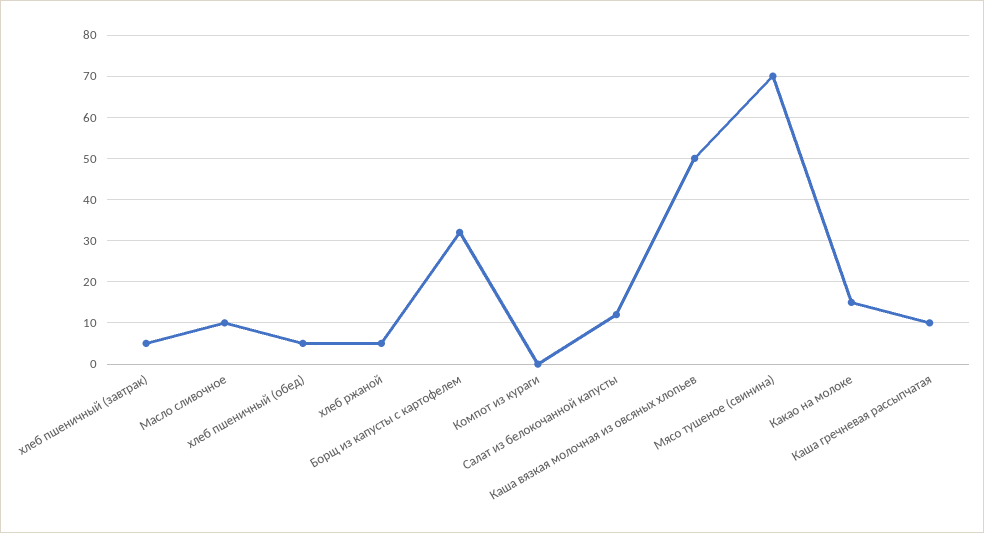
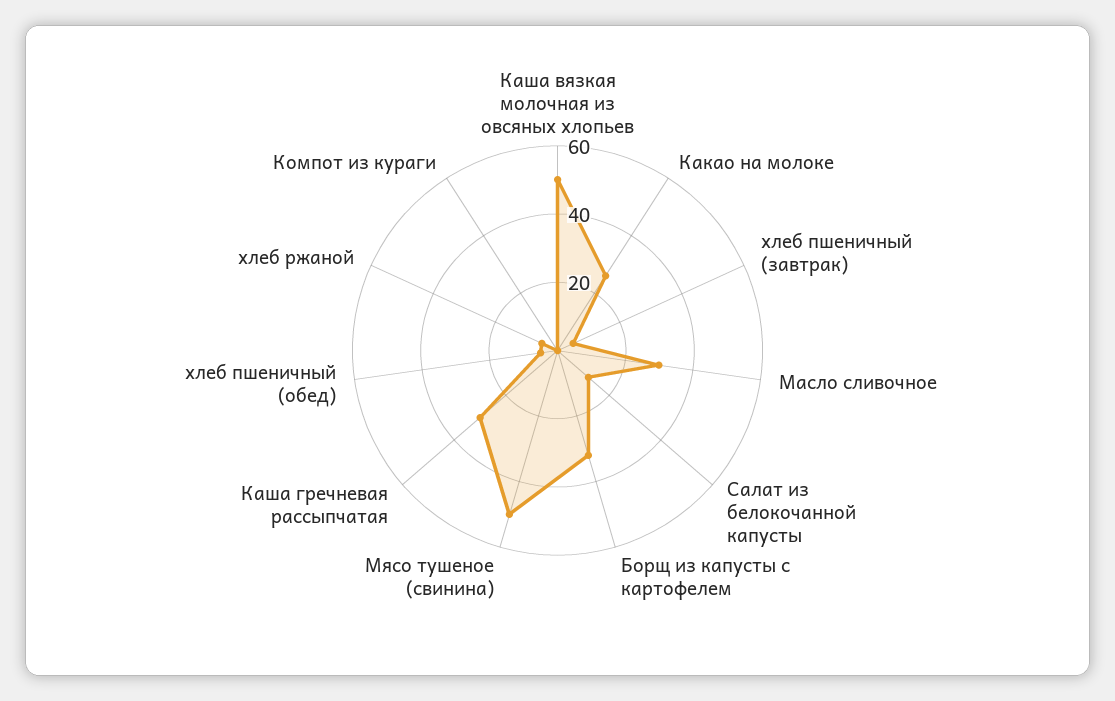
Масло сливочное: 10 -> 30
Мясо тушеное (свинина): 70 -> 50
Какао на молоке: 15 -> 25
Каша гречневая рассыпчатая: 10 -> 30

